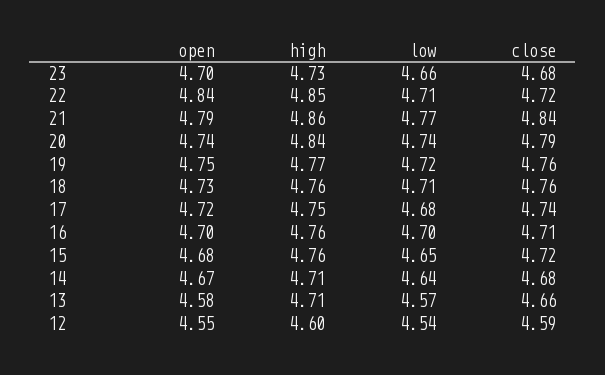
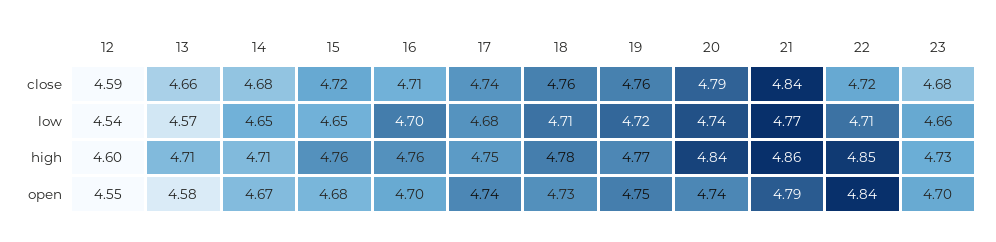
high, 18: 4.76 -> 4.78
open, 17: 4.72 -> 4.74
low, 14: 4.64 -> 4.65

